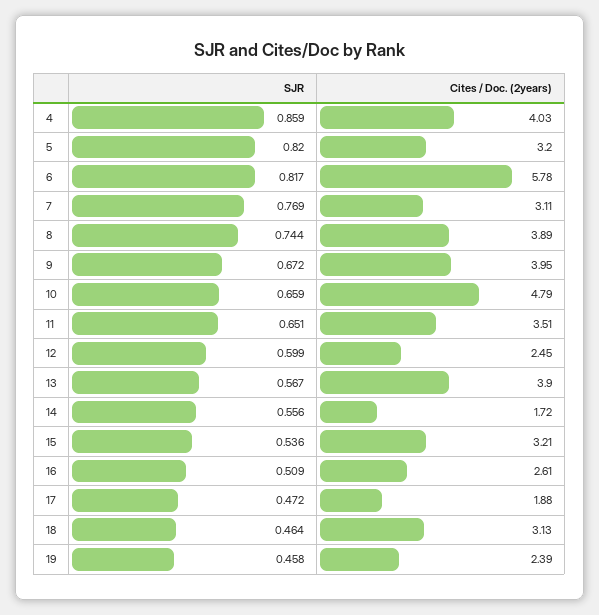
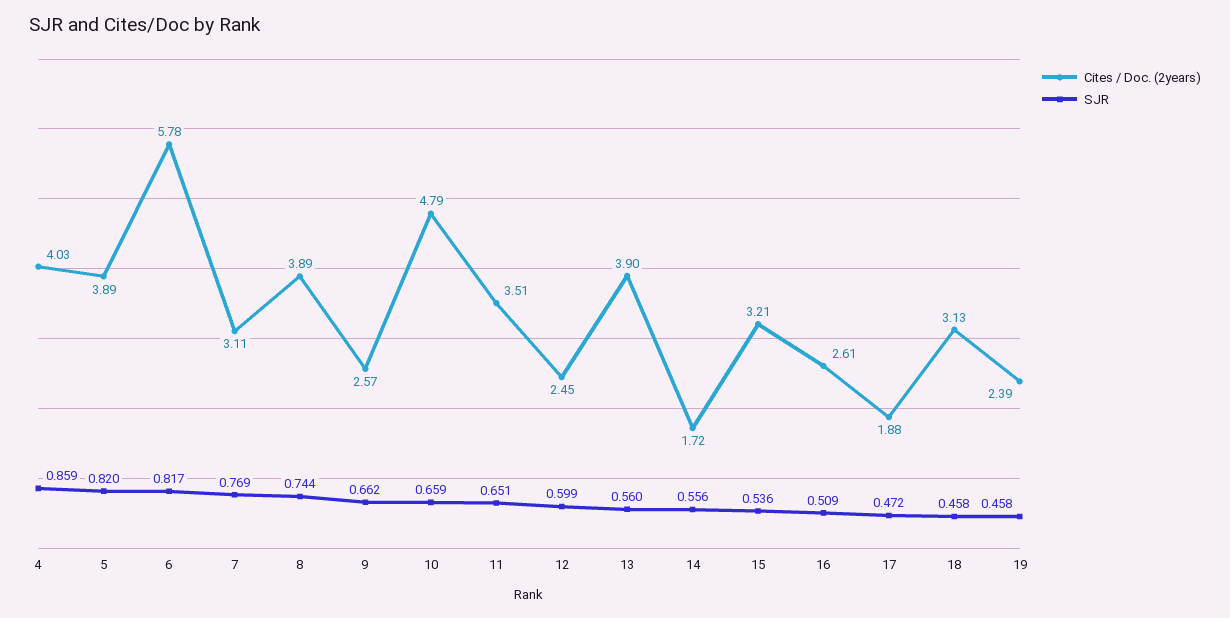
Cites / Doc. (2years), 5: 3.2 -> 3.89
SJR, 9: 0.672 -> 0.662
Cites / Doc. (2years), 9: 3.95 -> 2.57
SJR, 13: 0.567 -> 0.56
SJR, 18: 0.464 -> 0.458

